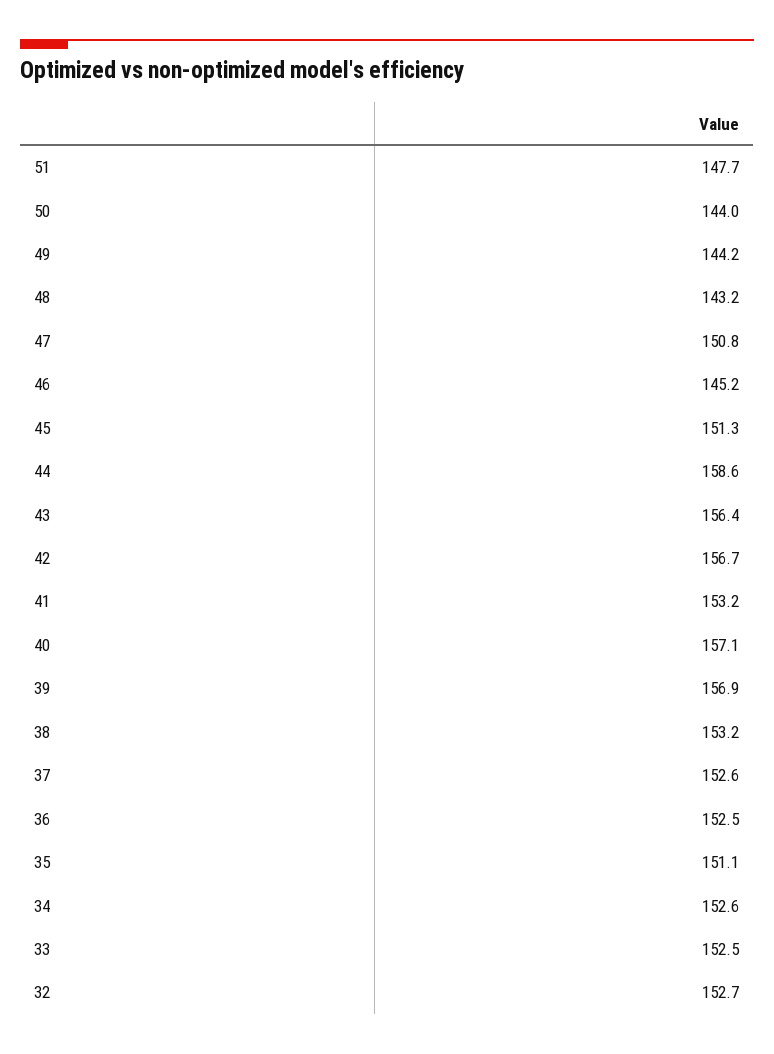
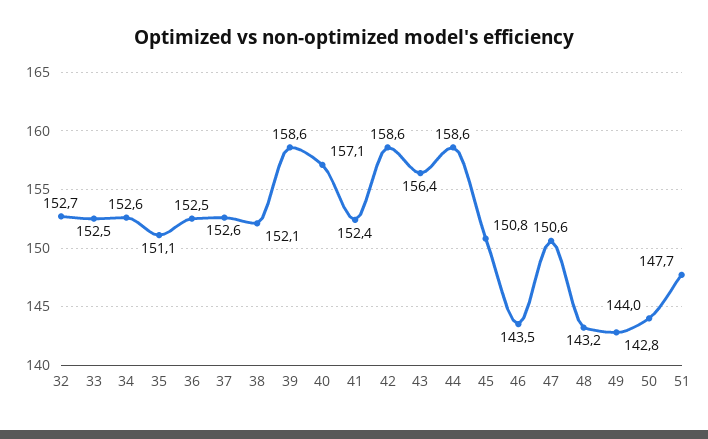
49: 144.2 -> 142.8
47: 150.8 -> 150.6
46: 145.2 -> 143.5
45: 151.3 -> 150.8
42: 156.7 -> 158.6
41: 153.2 -> 152.4
39: 156.9 -> 158.6
38: 153.2 -> 152.1

